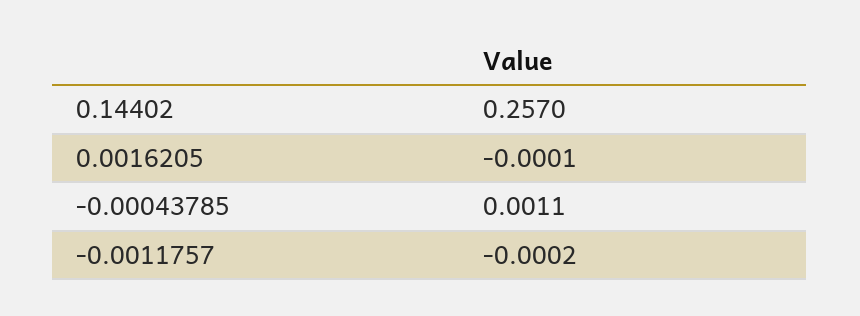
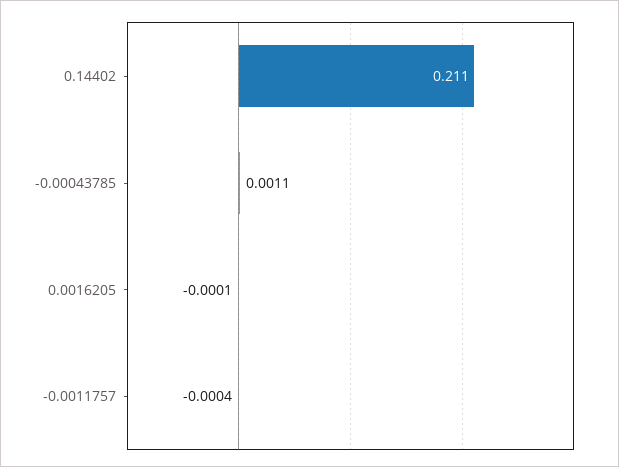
0.14402: 0.257 -> 0.211
-0.0011757: -0.0002 -> -0.0004

